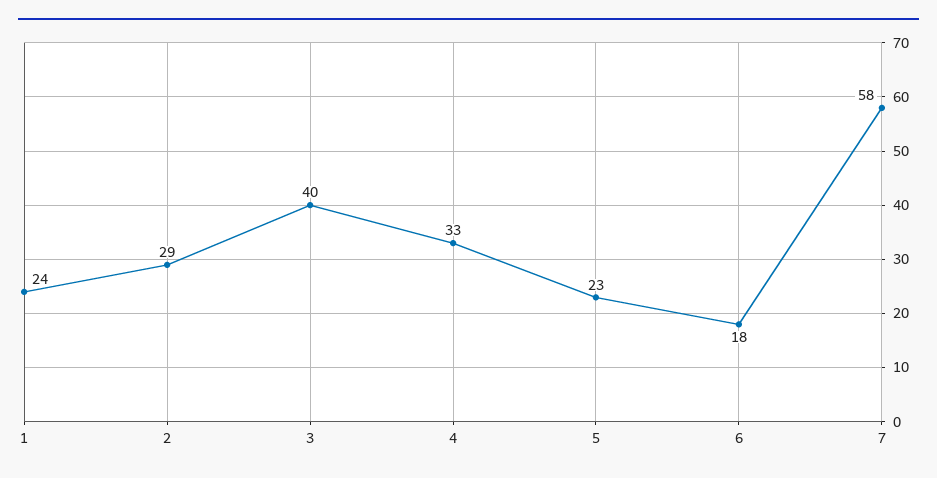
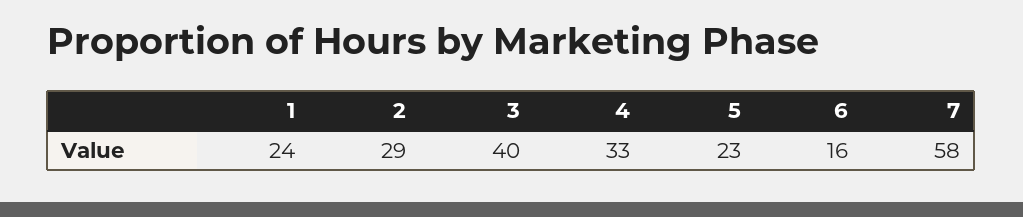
6: 18 -> 16

